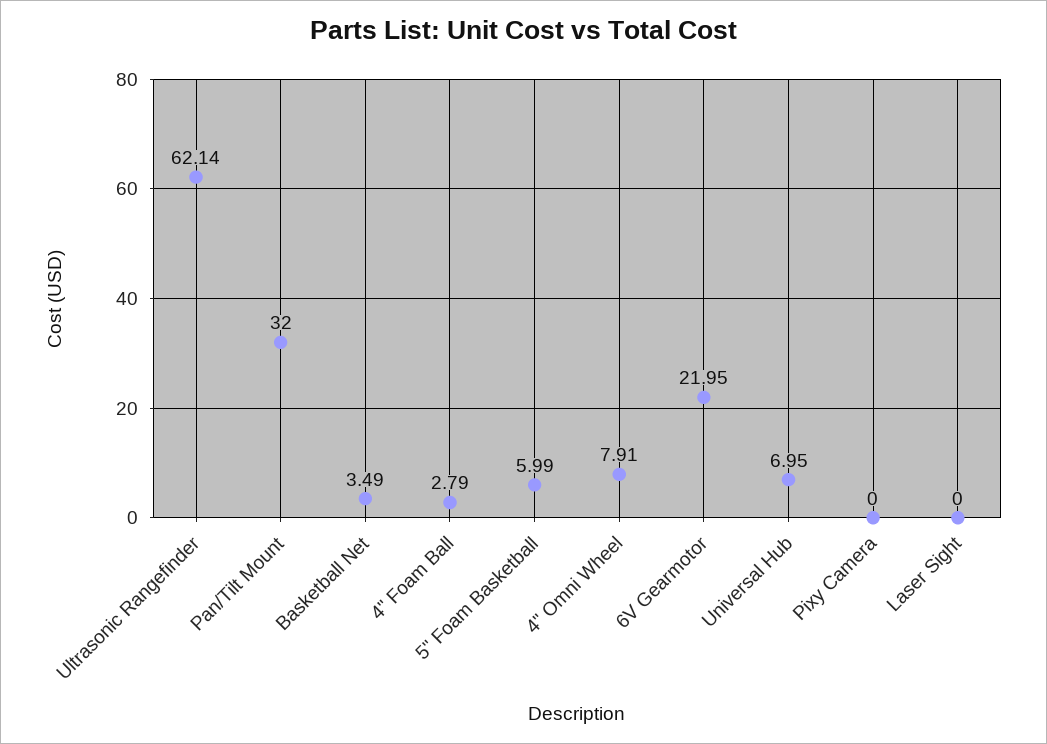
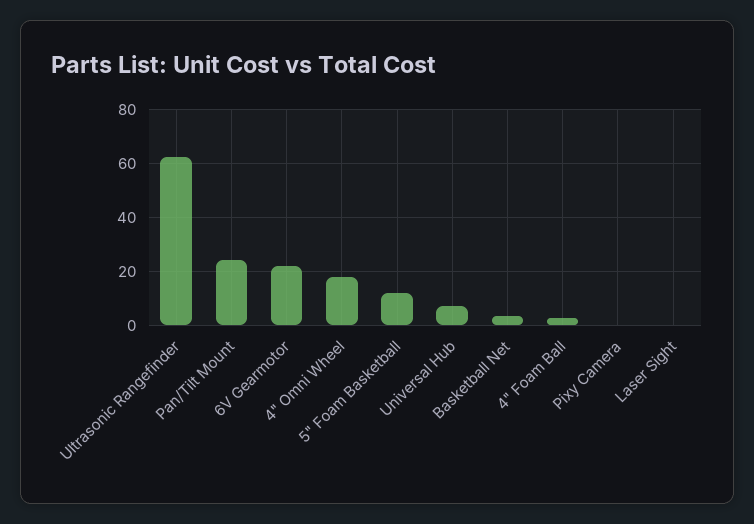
Pan/Tilt Mount: 32 -> 25
5" Foam Basketball: 5.99 -> 12.5
4" Omni Wheel: 7.91 -> 17.5

